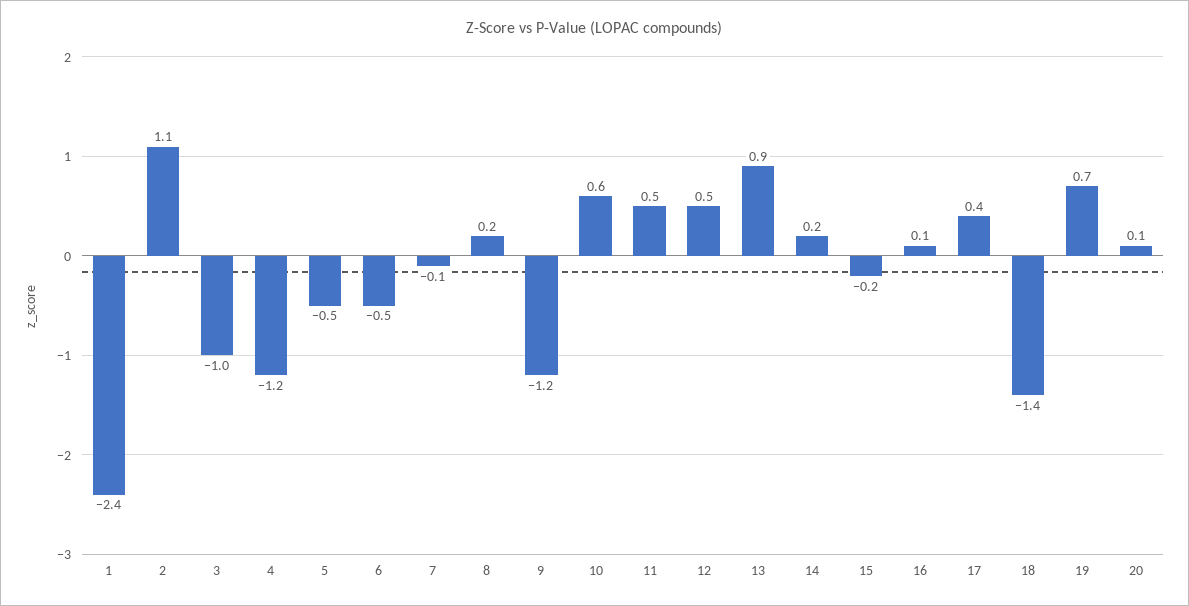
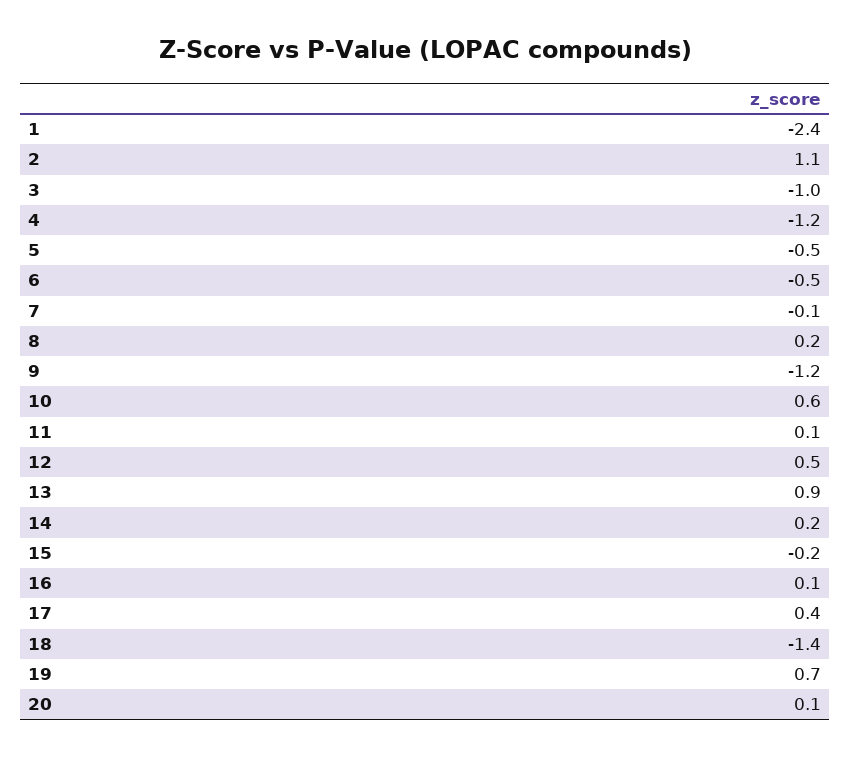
11: 0.5 -> 0.1

